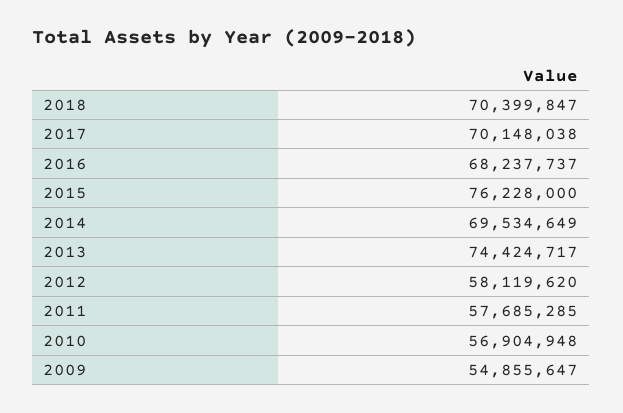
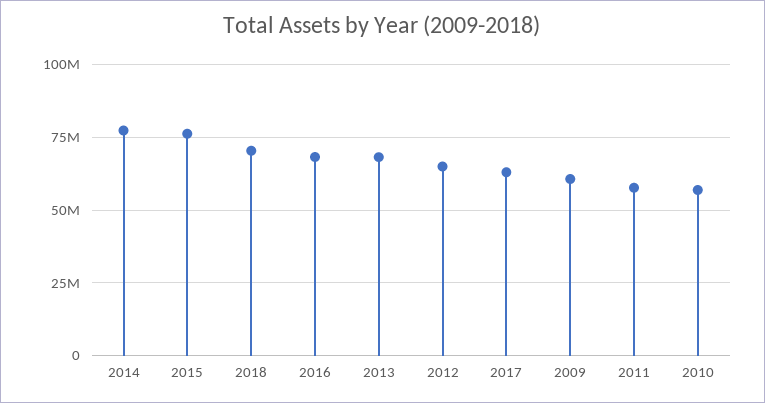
2017: 70148038 -> 62500000
2014: 69534649 -> 77500000
2013: 74424717 -> 67500000
2012: 58119620 -> 65000000
2009: 54855647 -> 60000000

